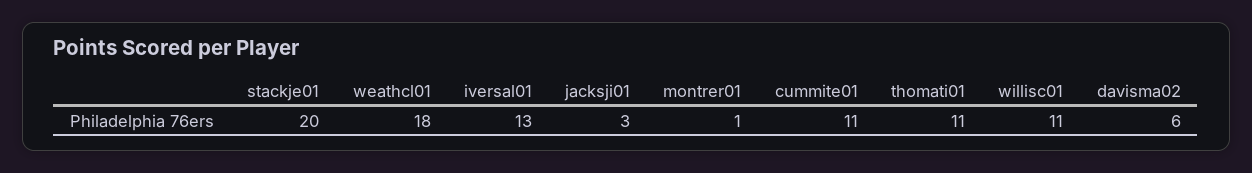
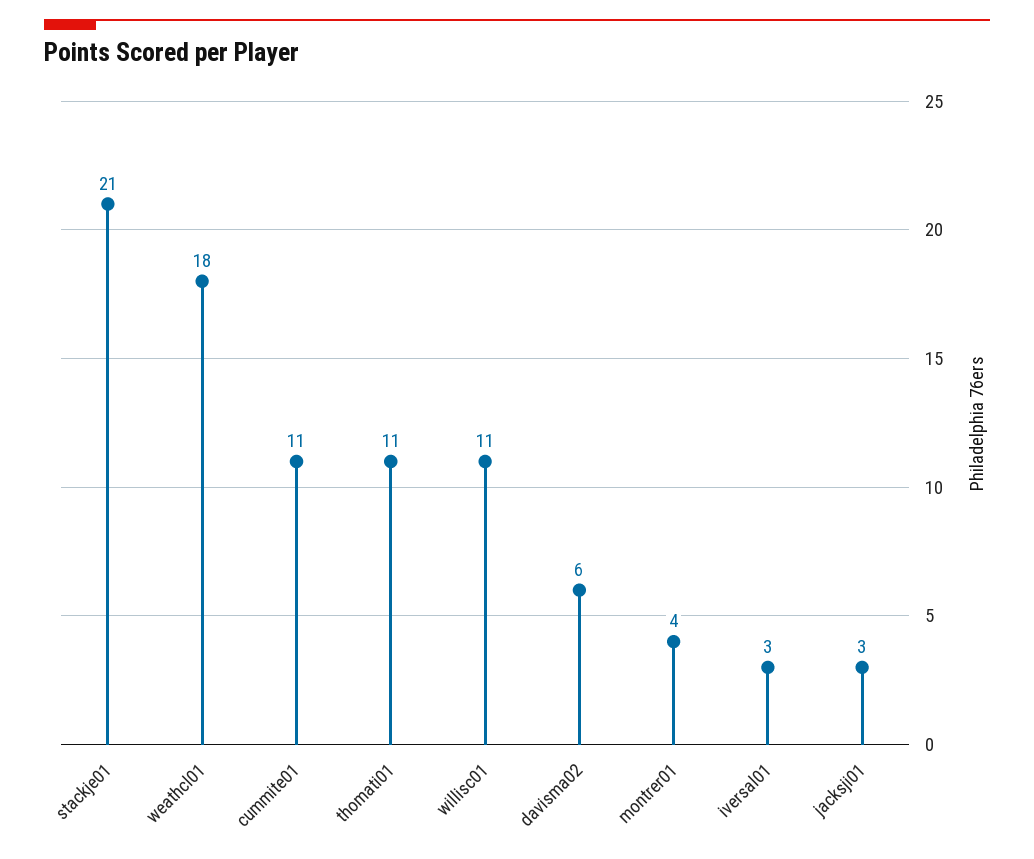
stackje01: 20 -> 21
iversal01: 13 -> 3
montrer01: 1 -> 4

